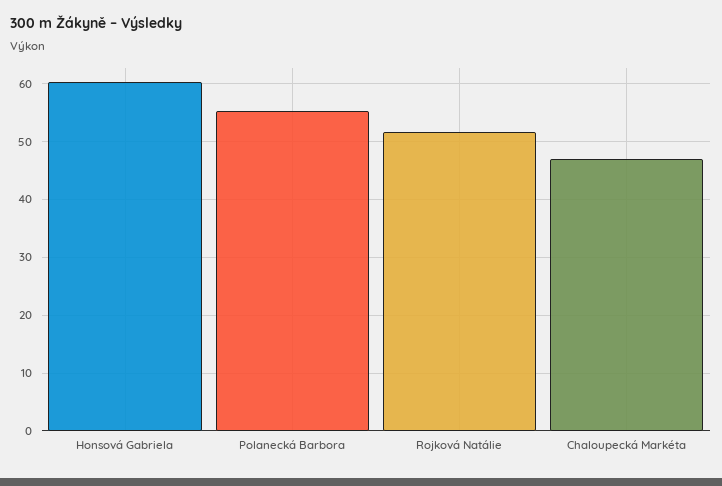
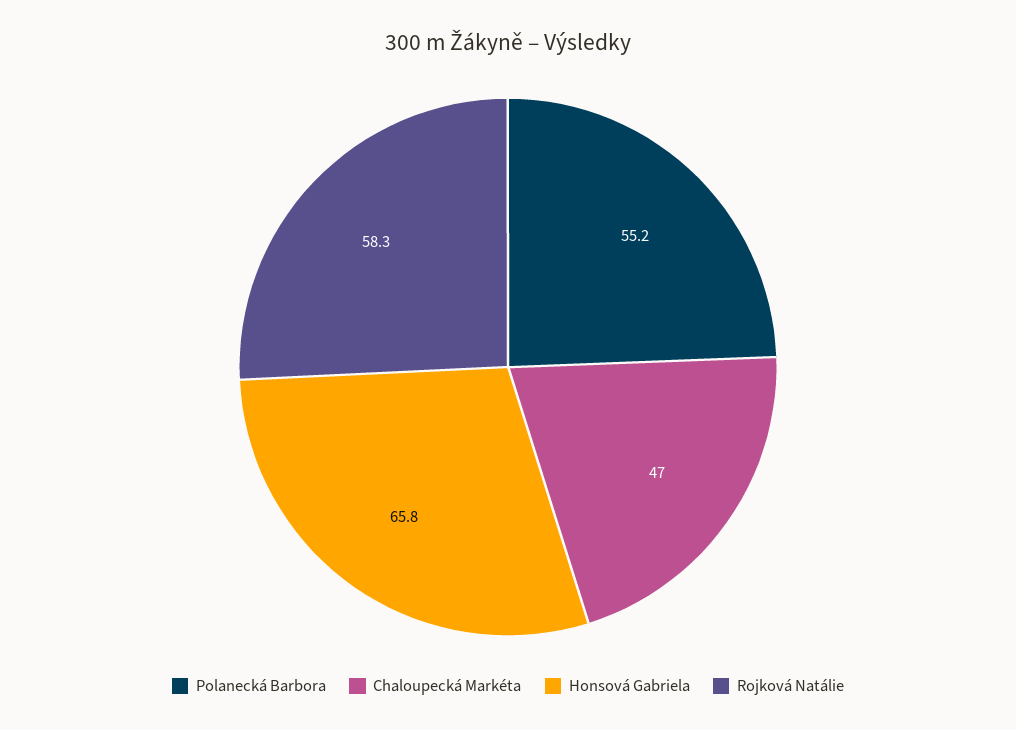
Honsová Gabriela: 60 -> 65.8
Rojková Natálie: 52 -> 58.3

